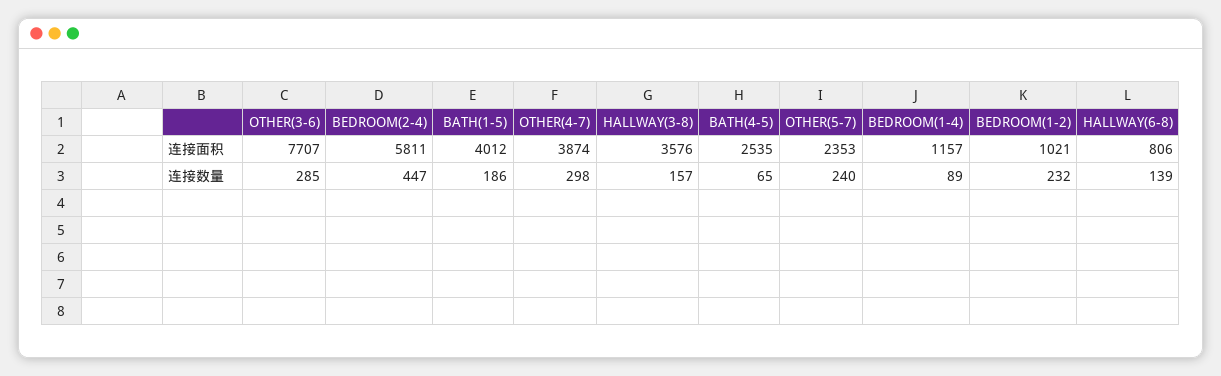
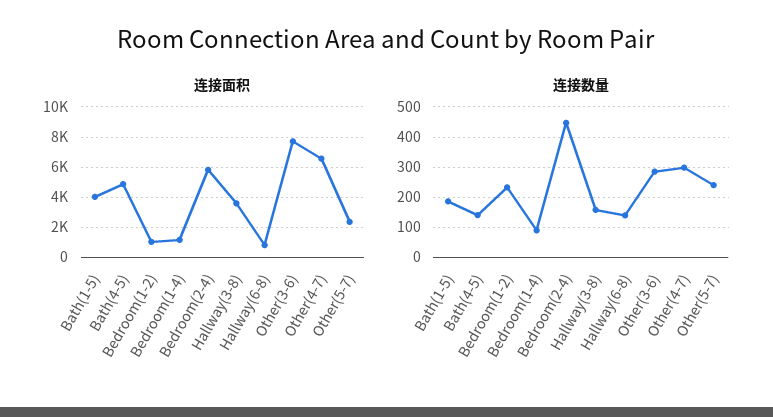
连接面积, OTHER(4-7): 3874 -> 6500
连接面积, BATH(4-5): 2535 -> 5000
连接数量, BATH(4-5): 65 -> 140

